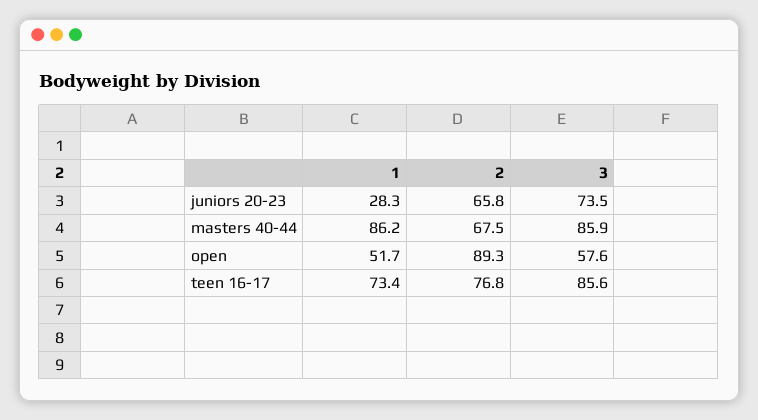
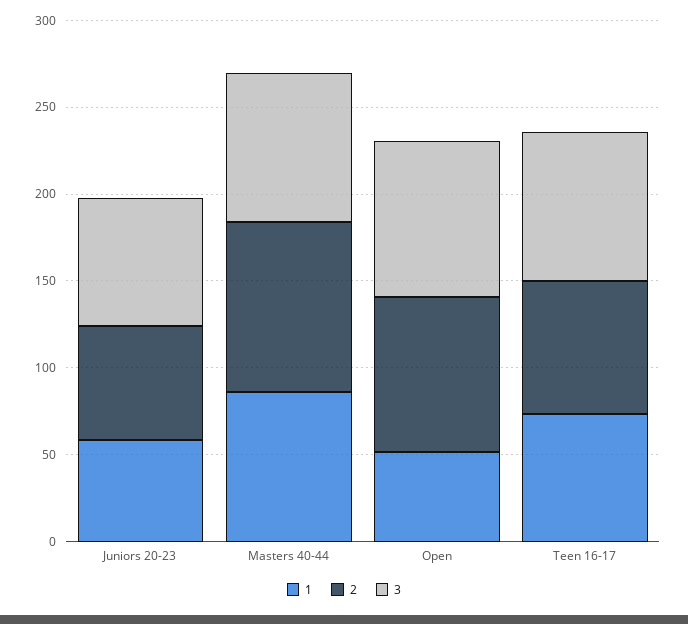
1, juniors 20-23: 28.3 -> 60
2, masters 40-44: 67.5 -> 100
3, open: 57.6 -> 90

